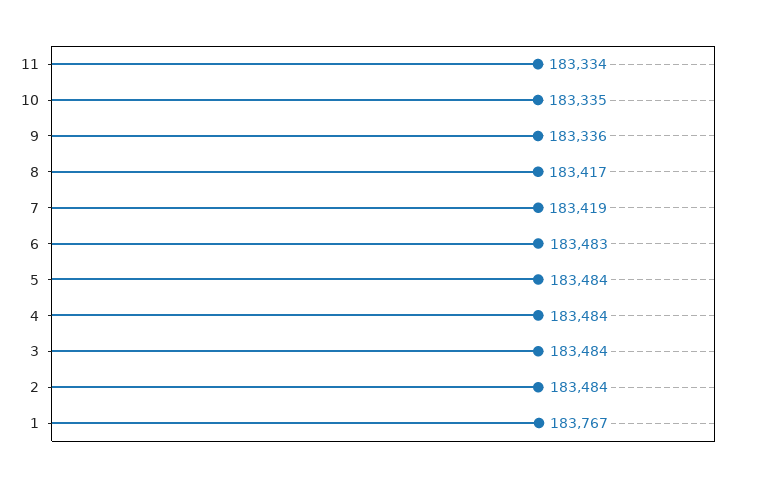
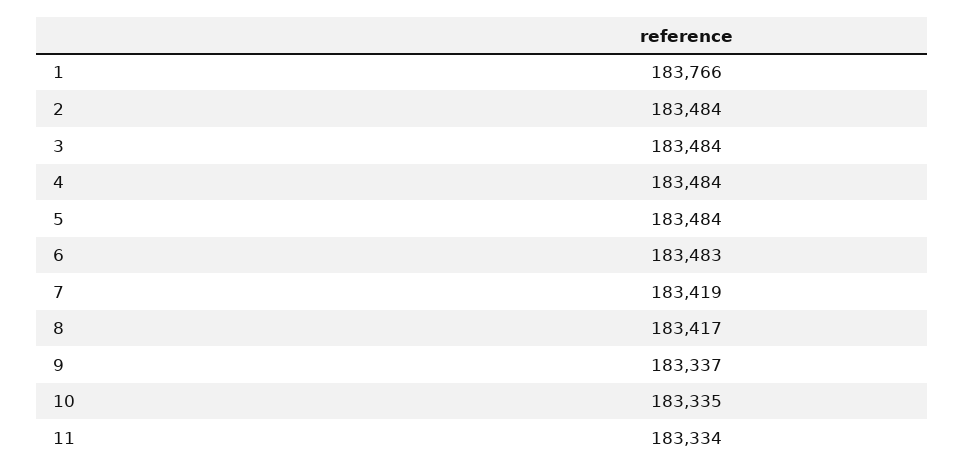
9: 183336 -> 183337
1: 183767 -> 183766

